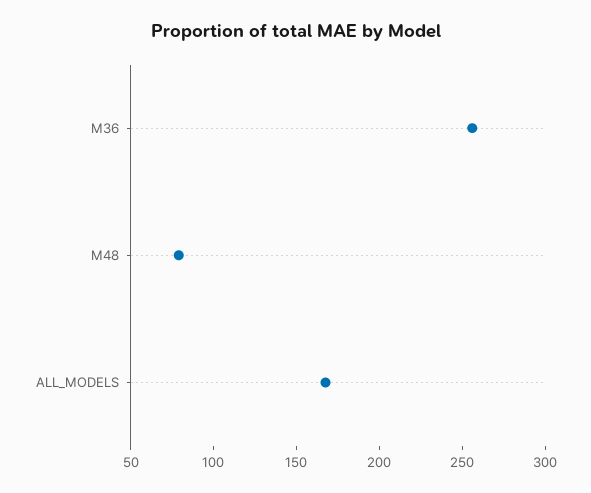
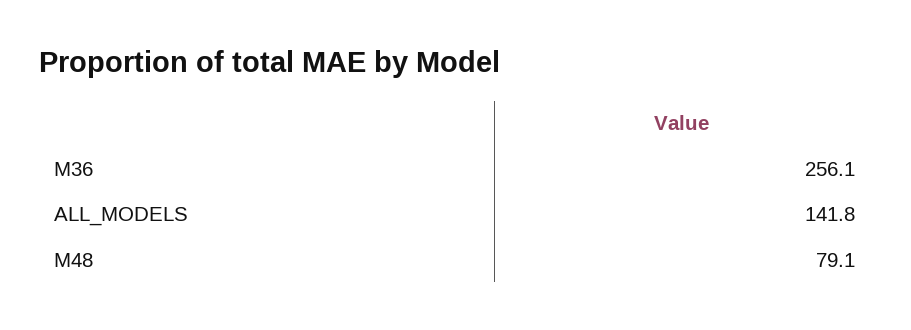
ALL_MODELS: 170 -> 141.8

